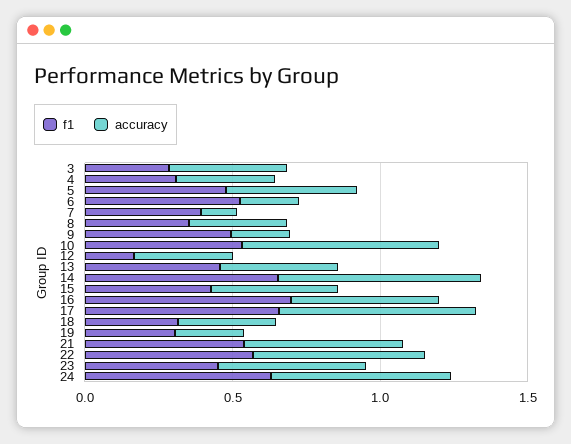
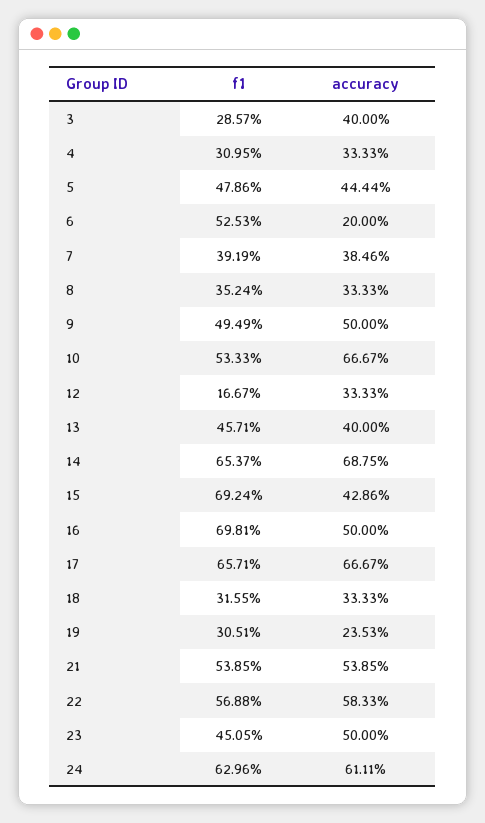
accuracy, 7: 0.1 -> 0.3846
accuracy, 9: 0.2 -> 0.5
f1, 15: 0.4 -> 0.6924

